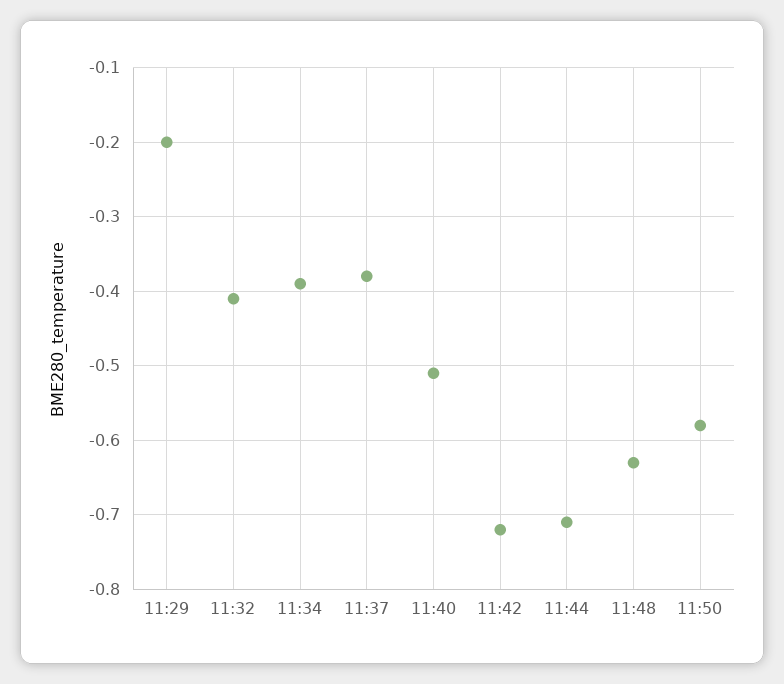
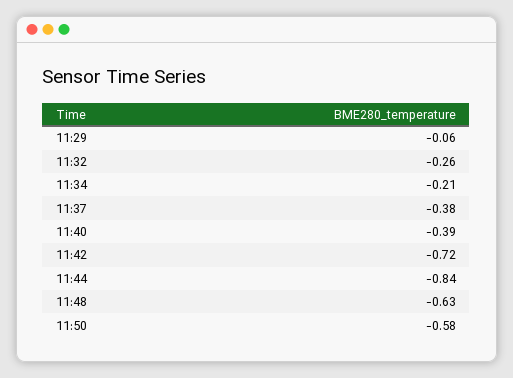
11:29: -0.2 -> -0.06
11:32: -0.41 -> -0.26
11:34: -0.39 -> -0.21
11:40: -0.51 -> -0.39
11:44: -0.71 -> -0.84

